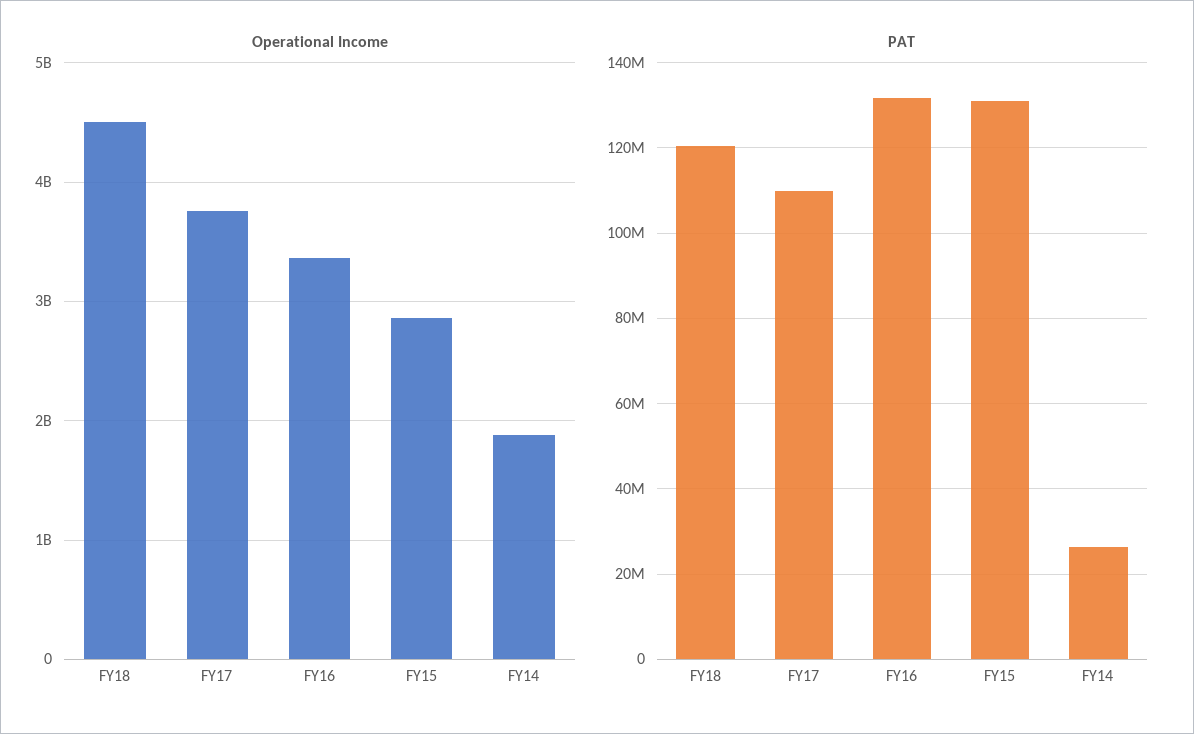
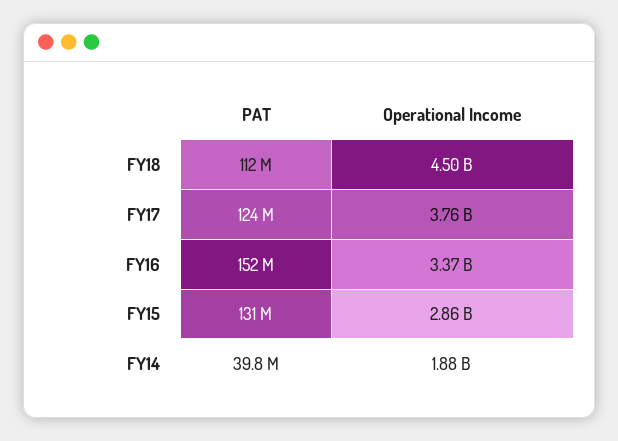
PAT, FY18: 120000000 -> 112000000
PAT, FY17: 110000000 -> 124000000
PAT, FY16: 132000000 -> 152000000
PAT, FY14: 26000000 -> 39800000

